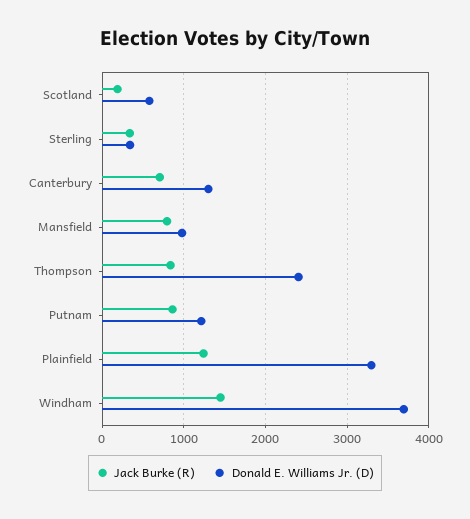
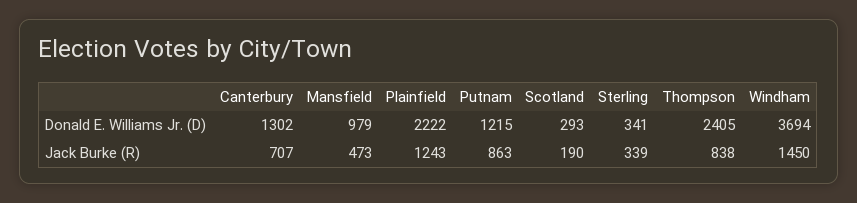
Donald E. Williams Jr. (D), Scotland: 600 -> 293
Jack Burke (R), Mansfield: 800 -> 473
Donald E. Williams Jr. (D), Plainfield: 3300 -> 2222

